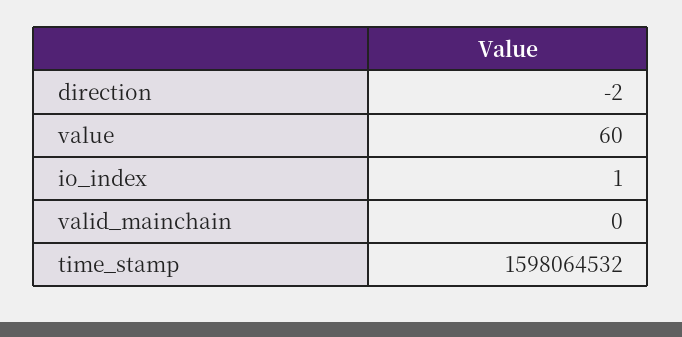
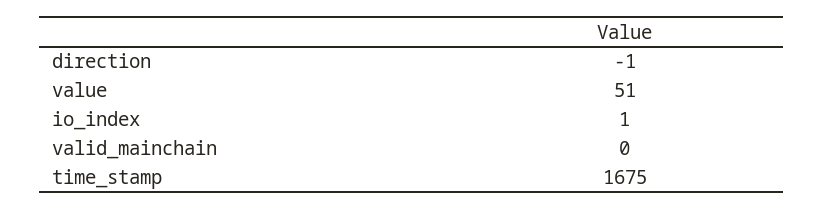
direction: -2 -> -1
value: 60 -> 51
time_stamp: 1598064532 -> 1675

